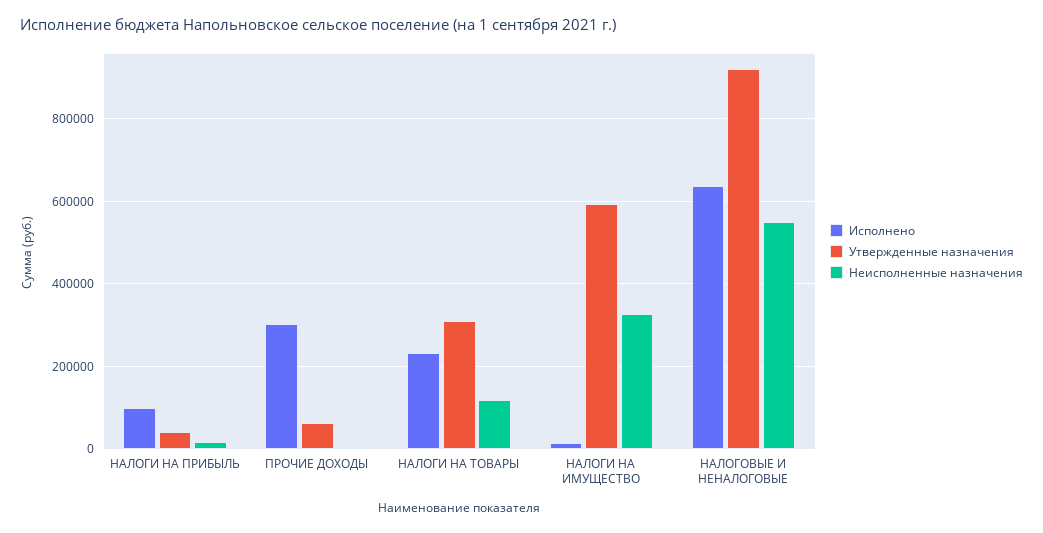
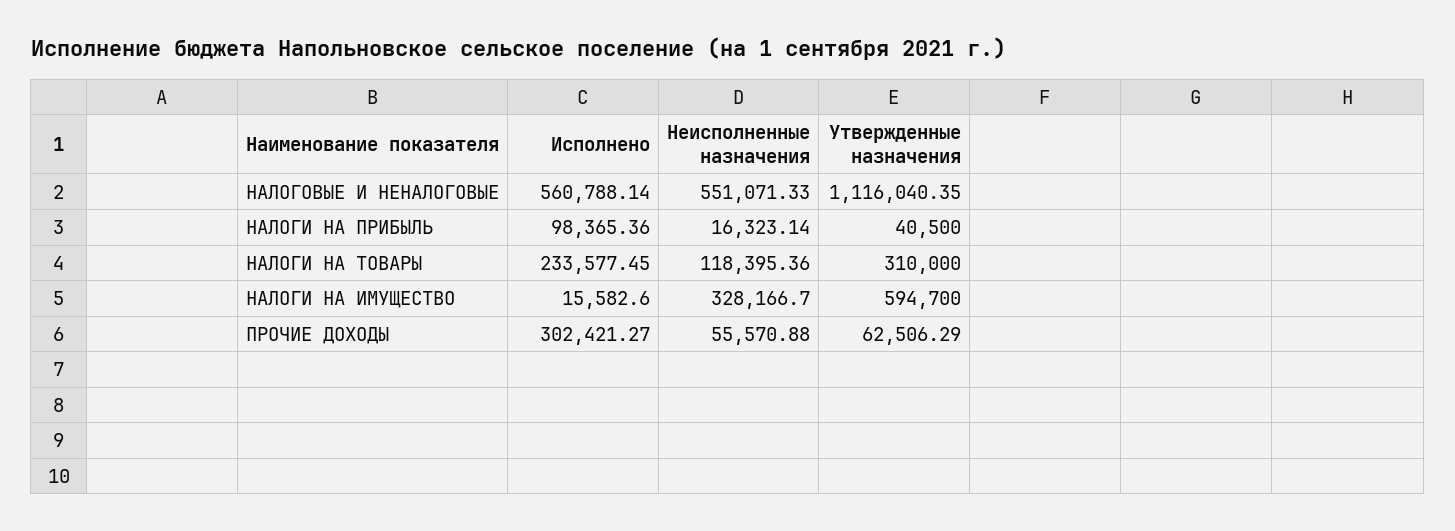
Неисполненные назначения, ПРОЧИЕ ДОХОДЫ: 0 -> 55570.88
Исполнено, НАЛОГОВЫЕ И НЕНАЛОГОВЫЕ: 640000 -> 560788.14
Утвержденные назначения, НАЛОГОВЫЕ И НЕНАЛОГОВЫЕ: 920000 -> 1116040.35

